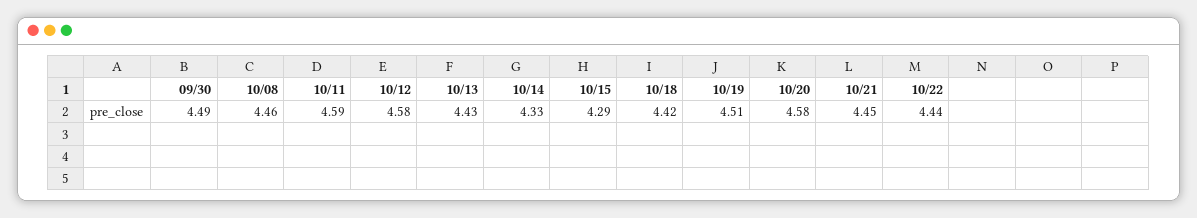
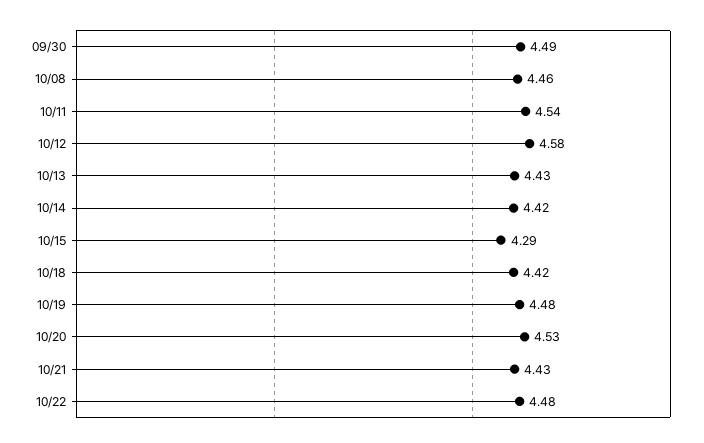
10/11: 4.59 -> 4.54
10/14: 4.33 -> 4.42
10/19: 4.51 -> 4.48
10/20: 4.58 -> 4.53
10/21: 4.45 -> 4.43
10/22: 4.44 -> 4.48

